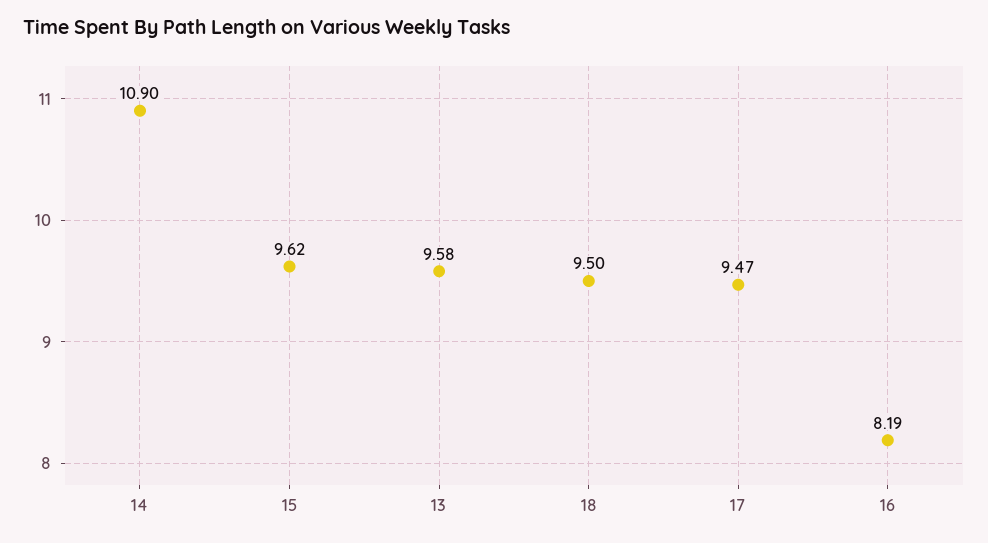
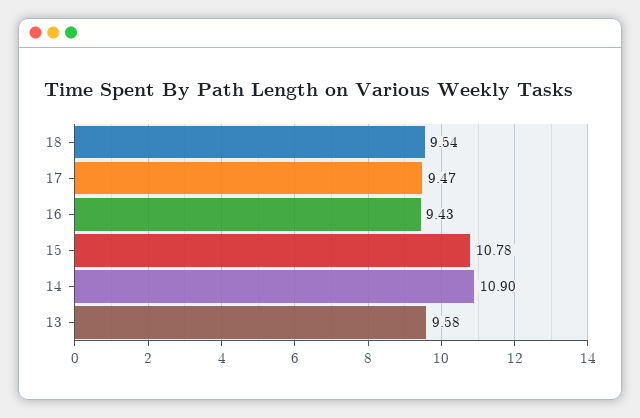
15: 9.62 -> 10.78
18: 9.5 -> 9.54
16: 8.19 -> 9.43

